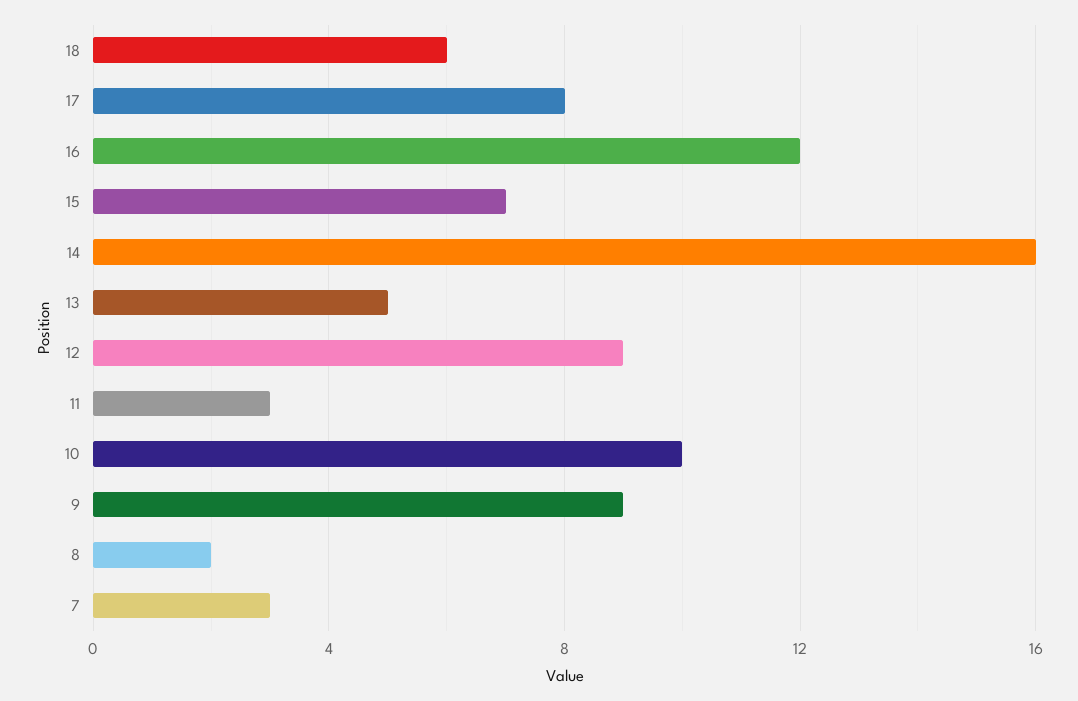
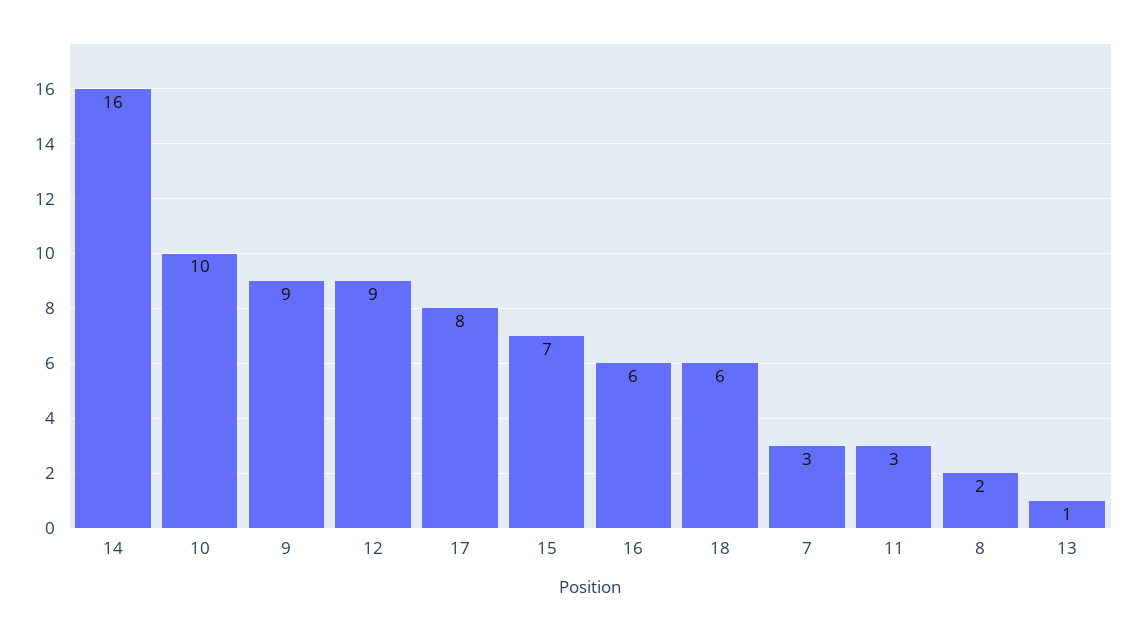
16: 12 -> 6
13: 5 -> 1

